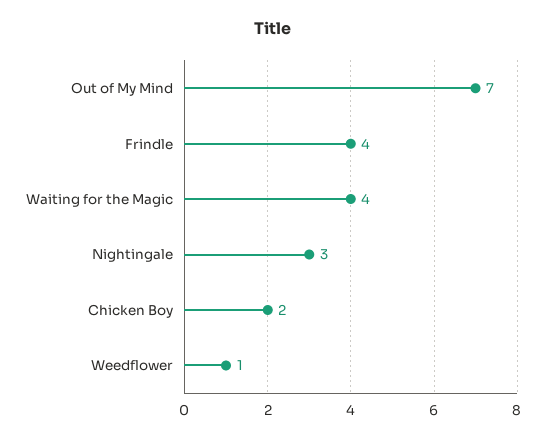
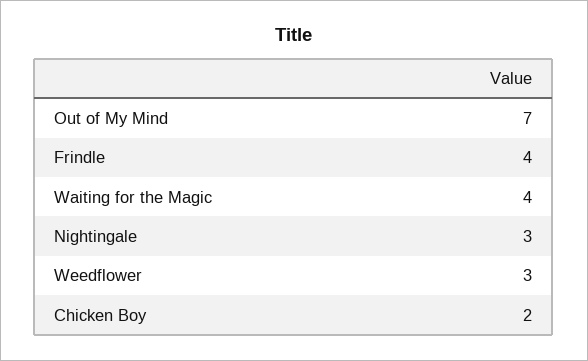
Weedflower: 1 -> 3

